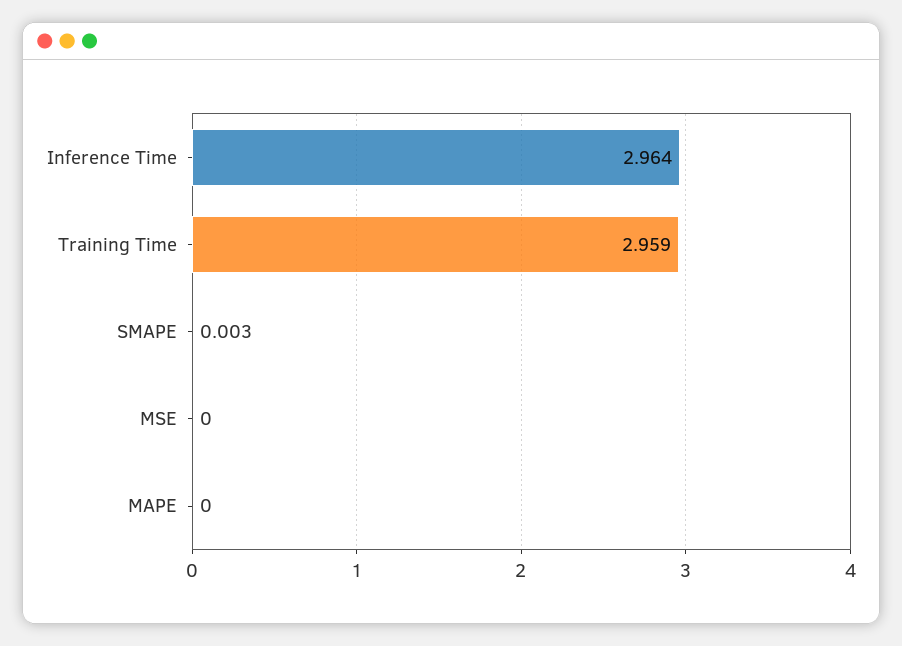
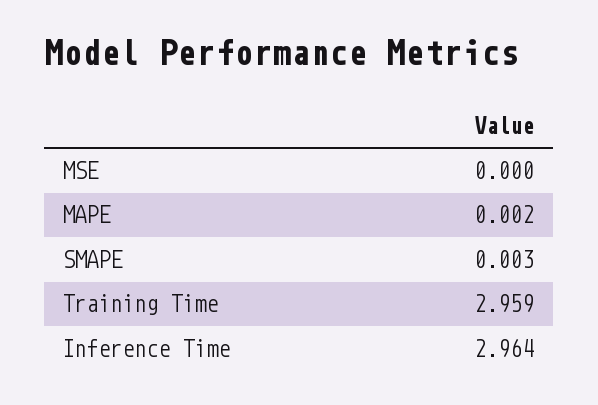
MAPE: 0 -> 0.002

